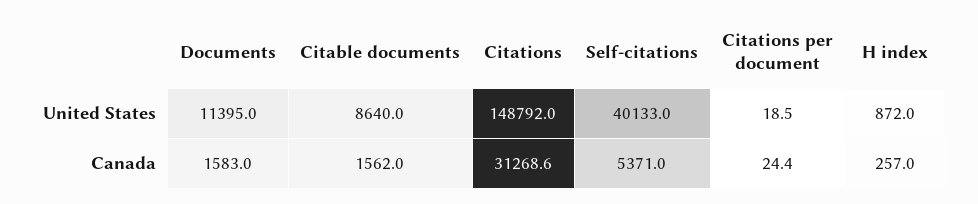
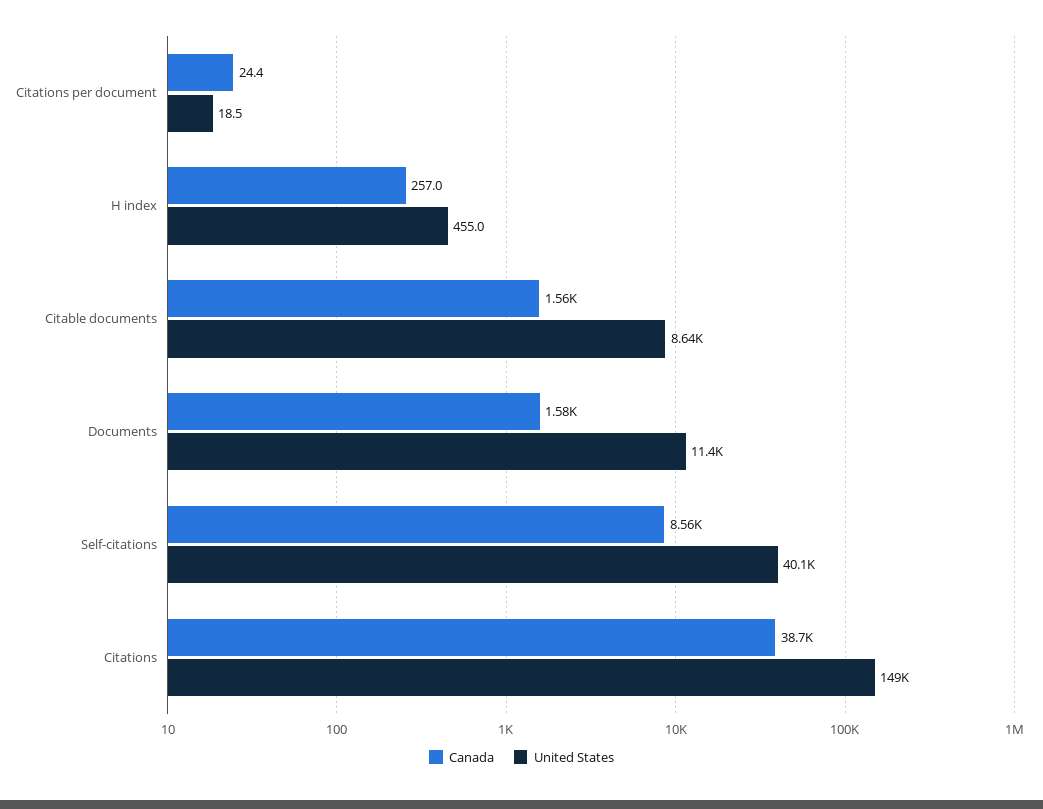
United States, H index: 872 -> 455
Canada, Citations: 31268.6 -> 38700
Canada, Self-citations: 5371 -> 8560

